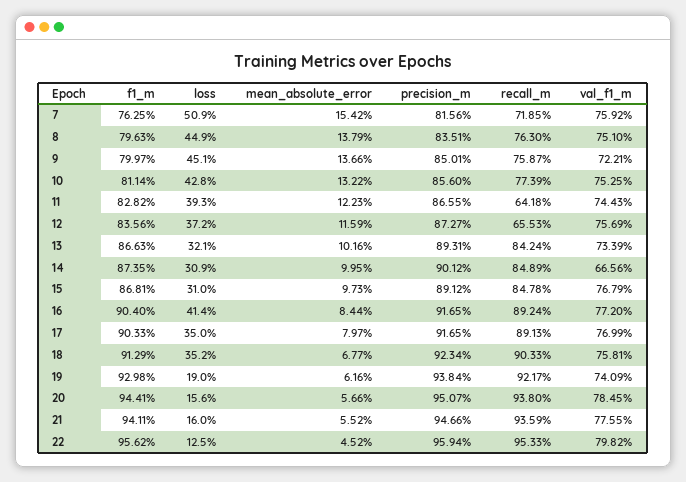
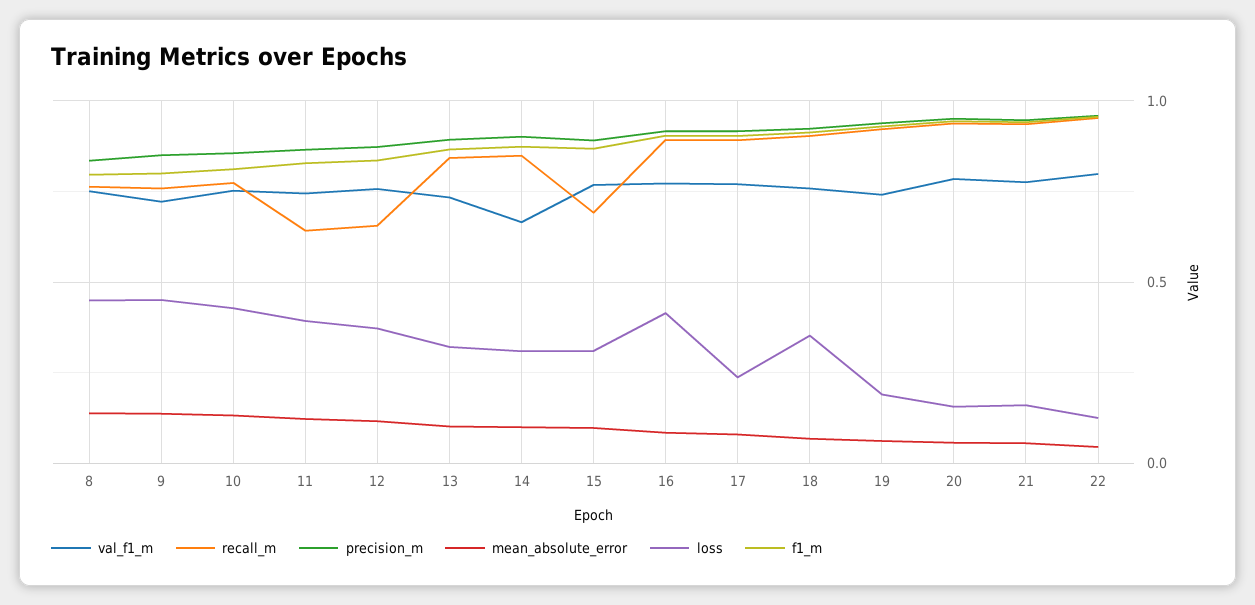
f1_m, 7: 0.7625 -> none
loss, 7: 0.509 -> none
mean_absolute_error, 7: 0.1542 -> none
precision_m, 7: 0.8156 -> none
recall_m, 7: 0.7185 -> none
val_f1_m, 7: 0.7592 -> none
recall_m, 15: 0.8478 -> 0.7
loss, 17: 0.35 -> 0.25

